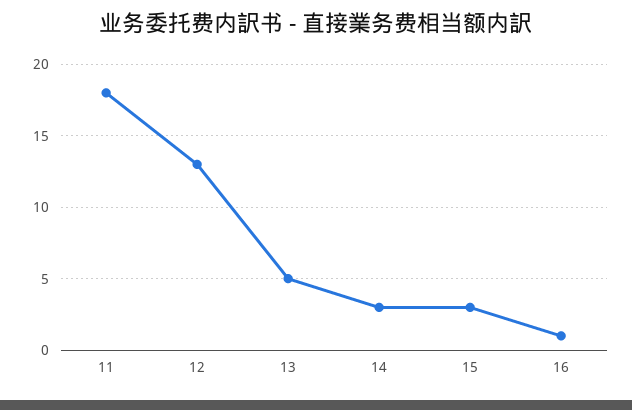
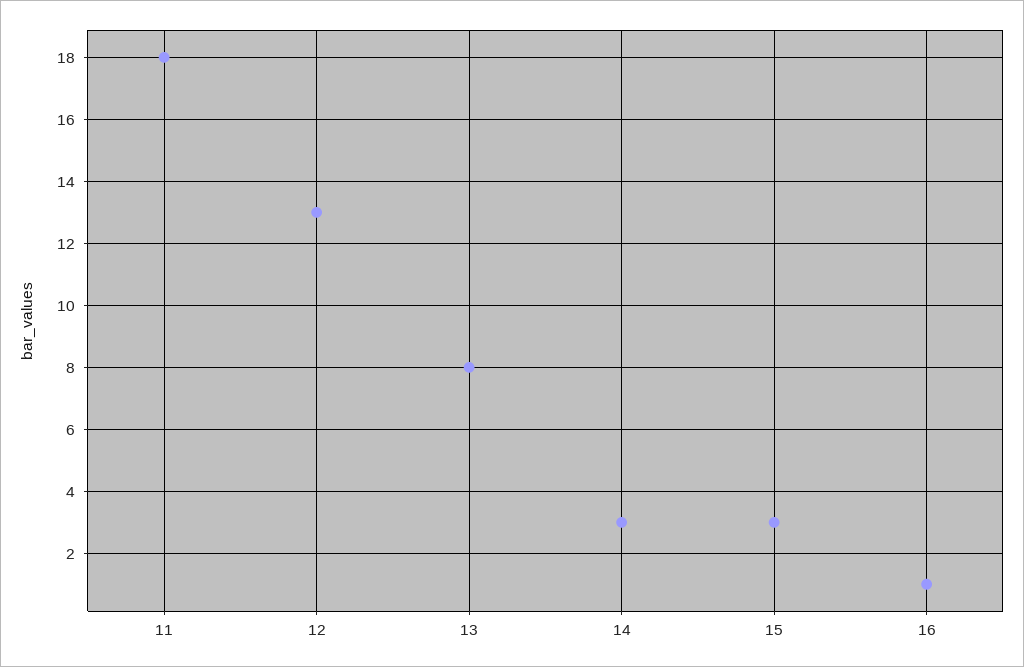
13: 5 -> 8

